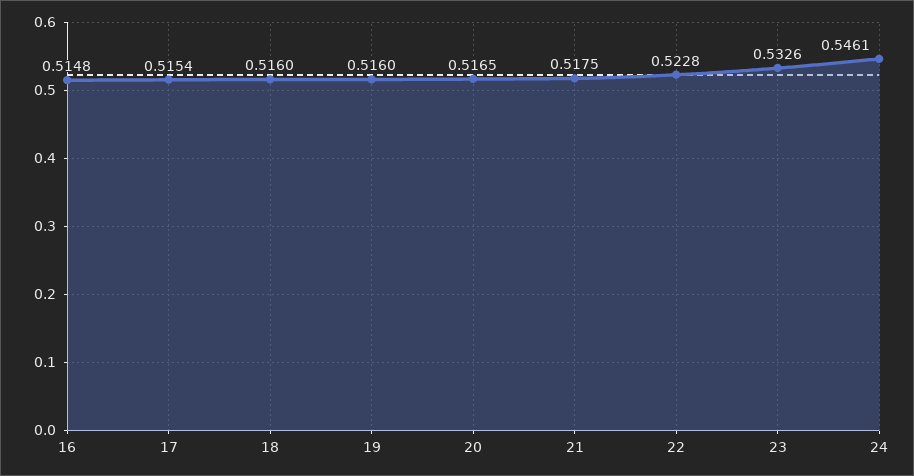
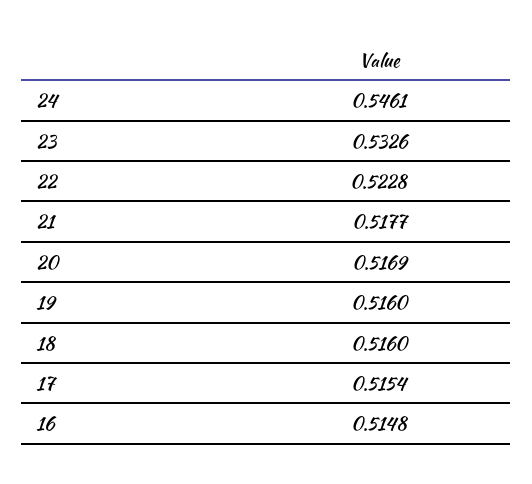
20: 0.5165 -> 0.5169
21: 0.5175 -> 0.5177

